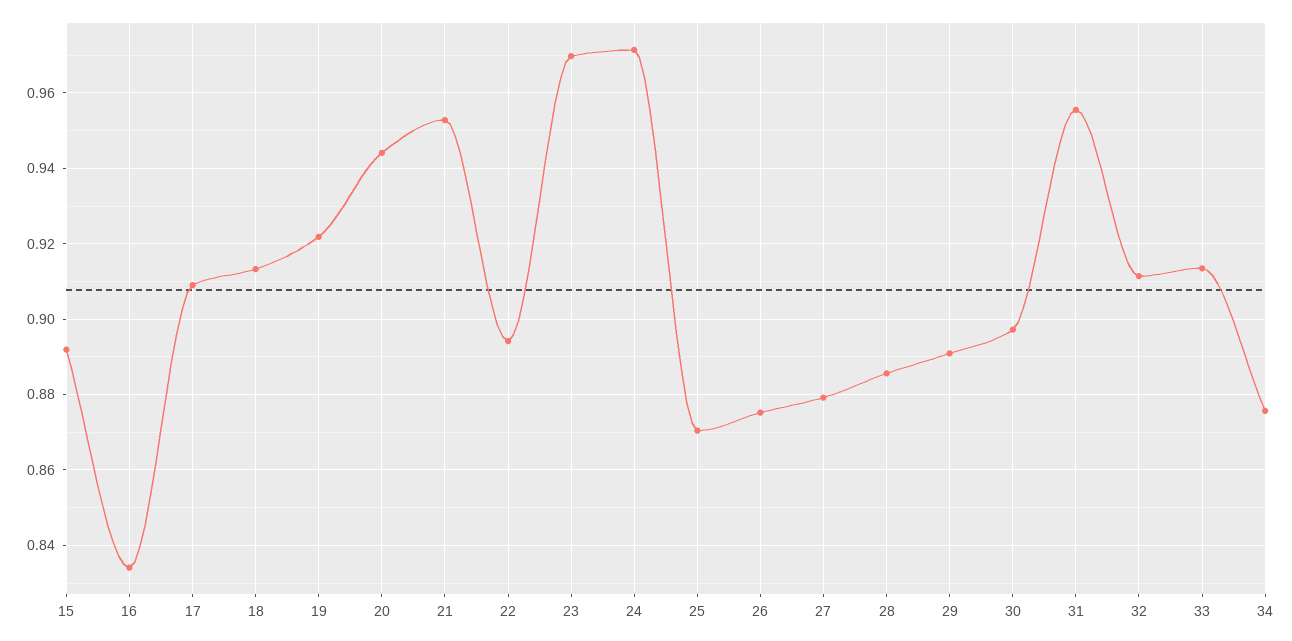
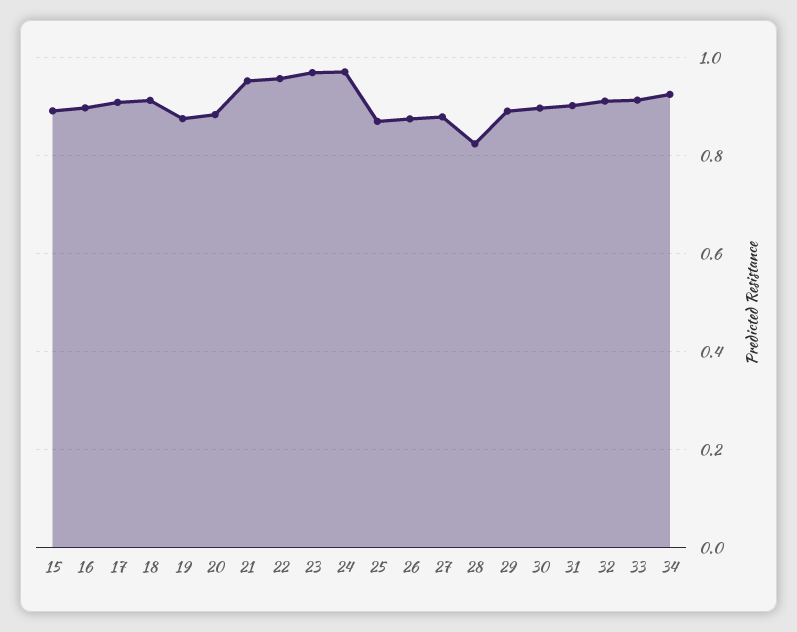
16: 0.834 -> 0.9
19: 0.922 -> 0.88
20: 0.944 -> 0.88
22: 0.894 -> 0.96
28: 0.886 -> 0.82
31: 0.956 -> 0.9
34: 0.876 -> 0.92

